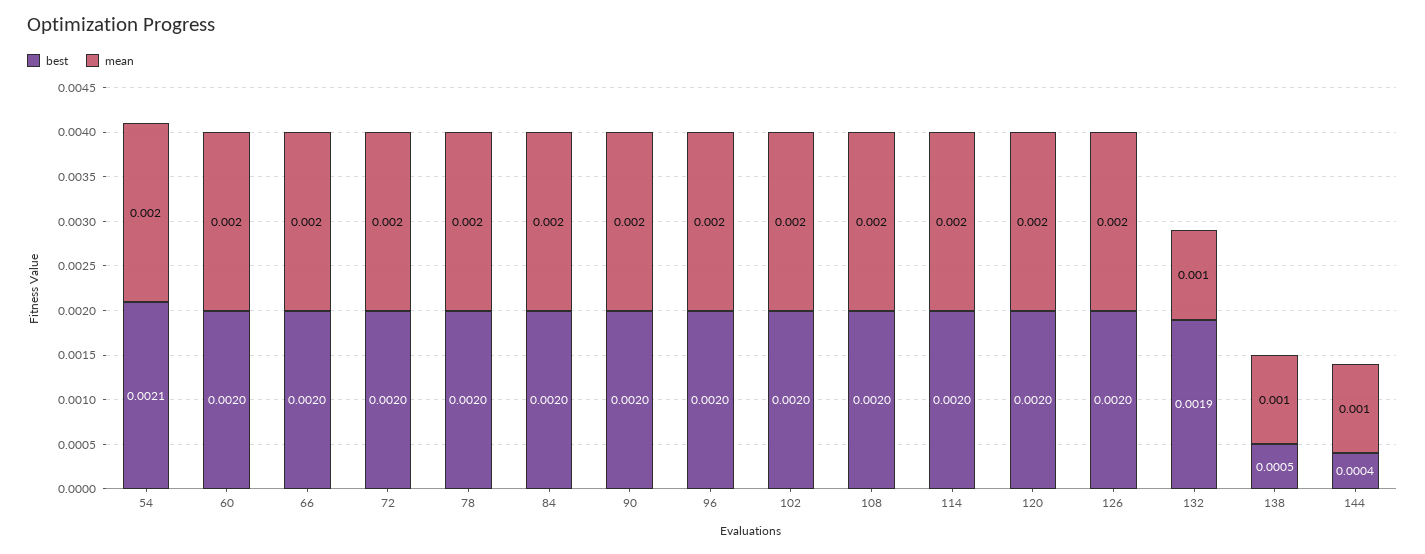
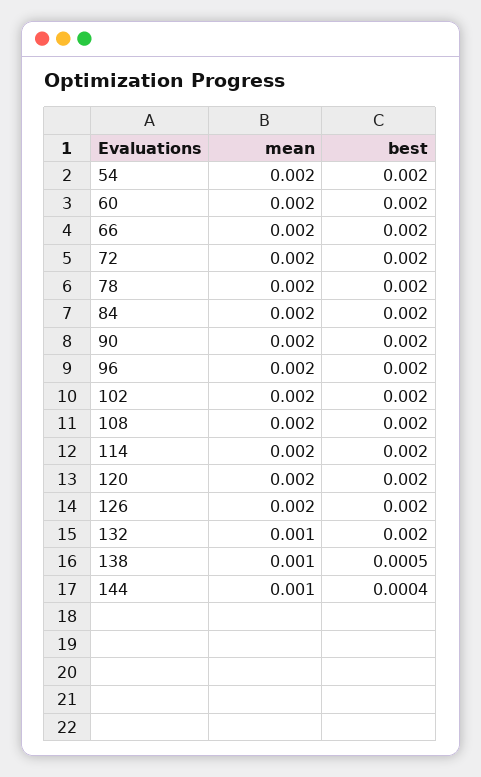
best, 54: 0.0021 -> 0.002
best, 132: 0.0019 -> 0.002

